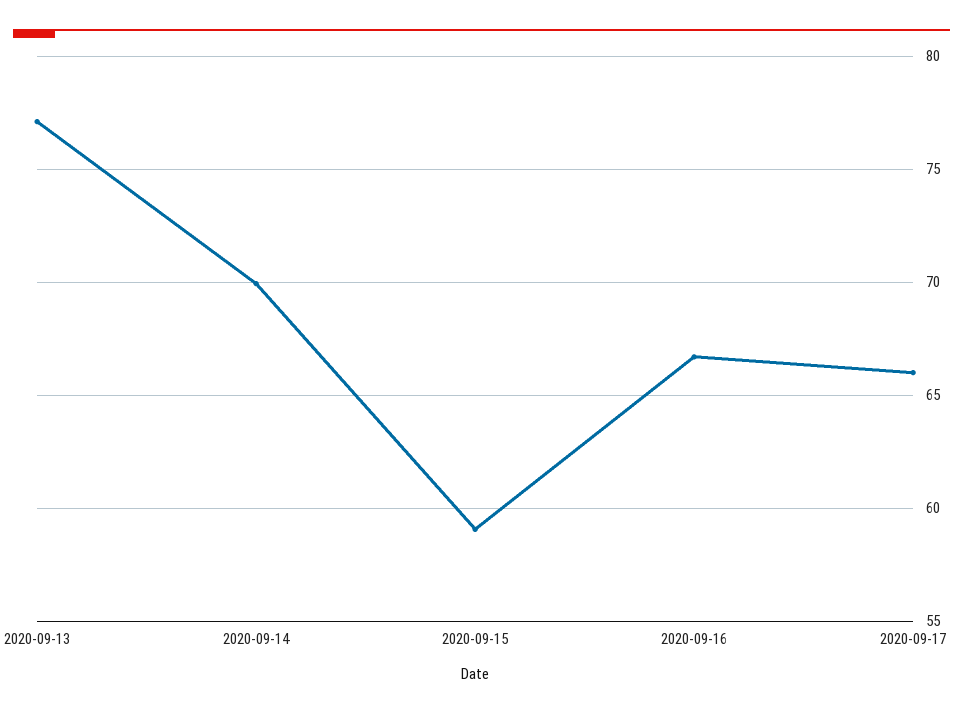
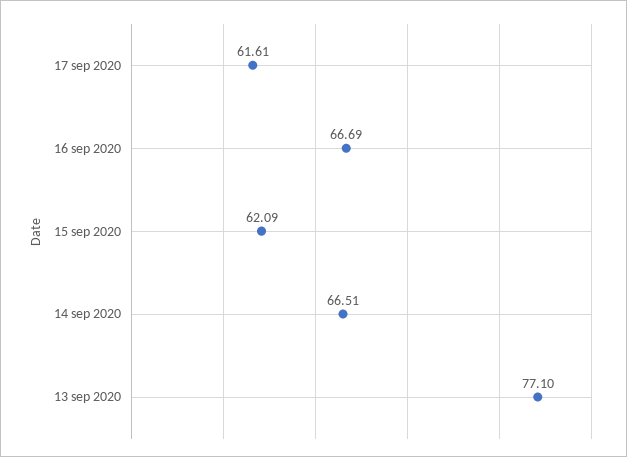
2020-09-14: 70 -> 66.51
2020-09-15: 59 -> 62.09
2020-09-17: 66 -> 61.61

